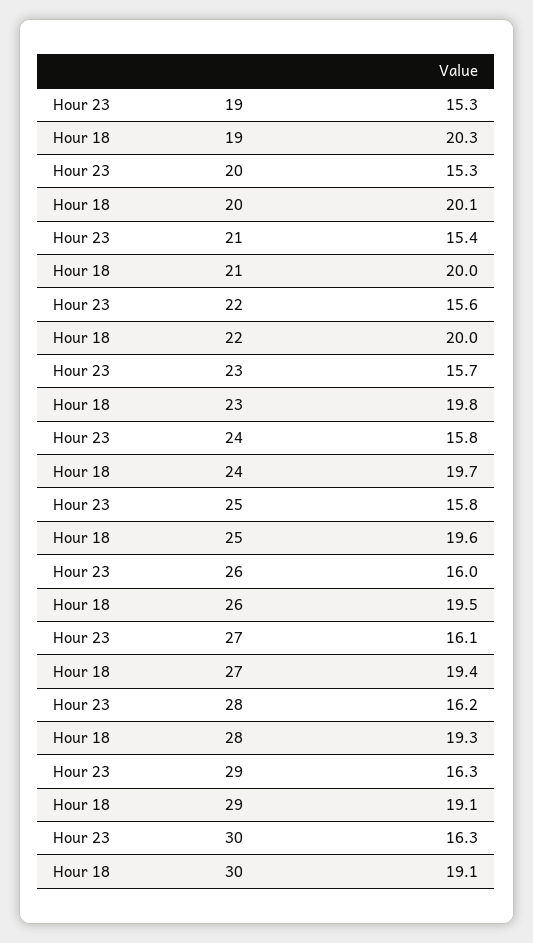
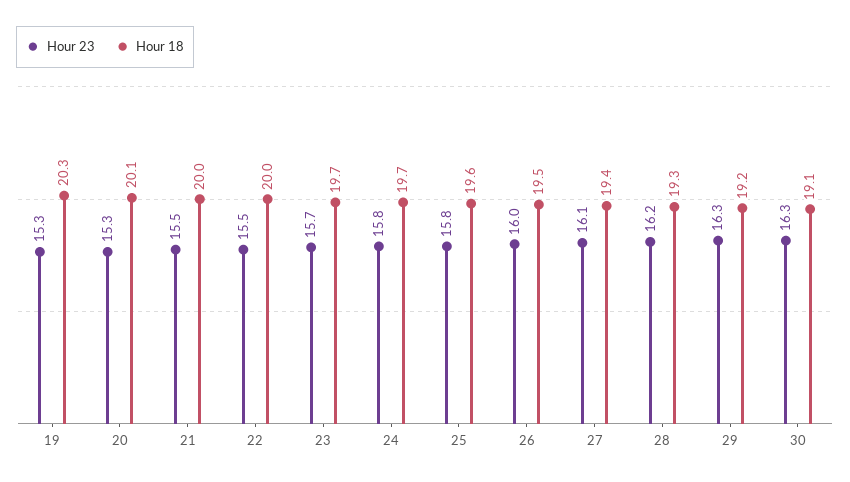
Hour 23, 21: 15.4 -> 15.5
Hour 23, 22: 15.6 -> 15.5
Hour 18, 23: 19.8 -> 19.7
Hour 18, 29: 19.1 -> 19.2

